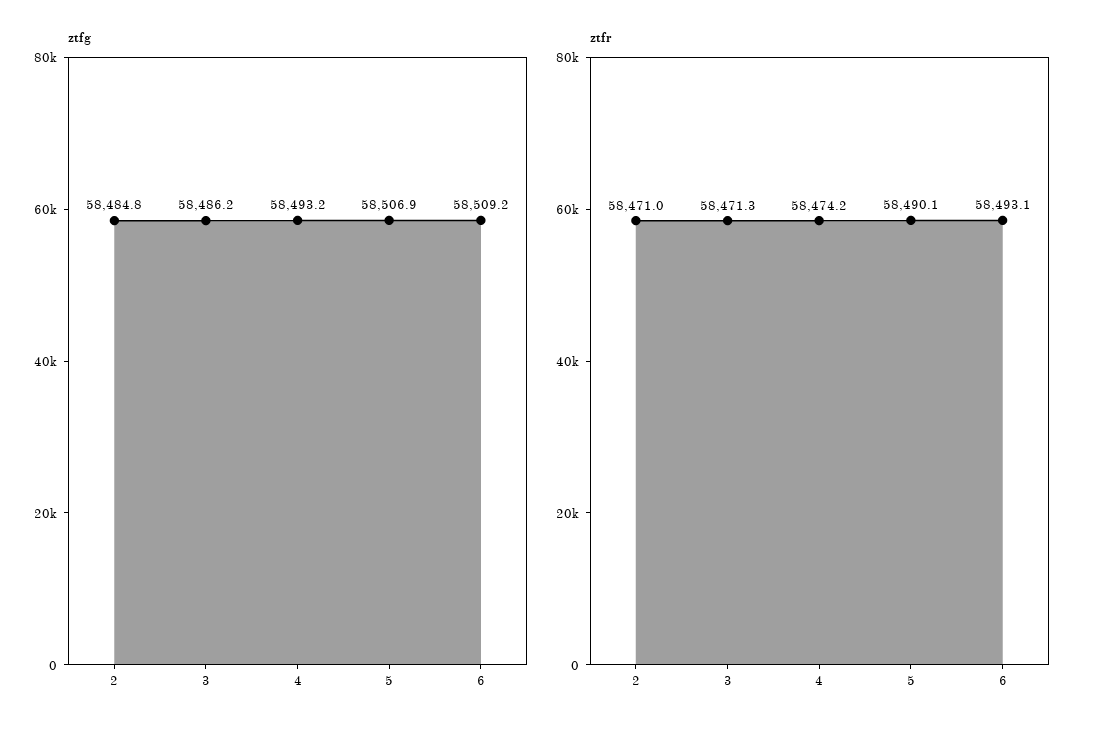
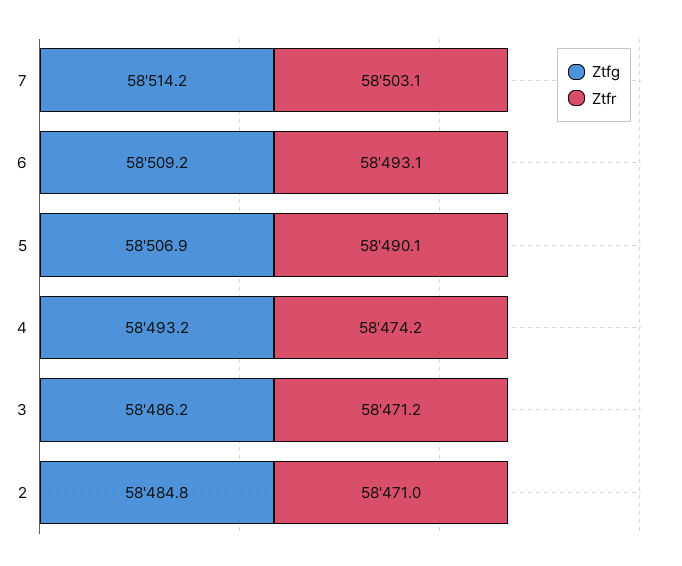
ztfr, 3: 58471.3 -> 58471.2
ztfg, 7: none -> 58514.2
ztfr, 7: none -> 58503.1

